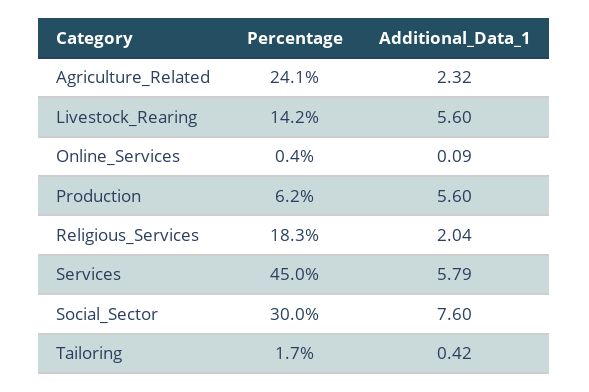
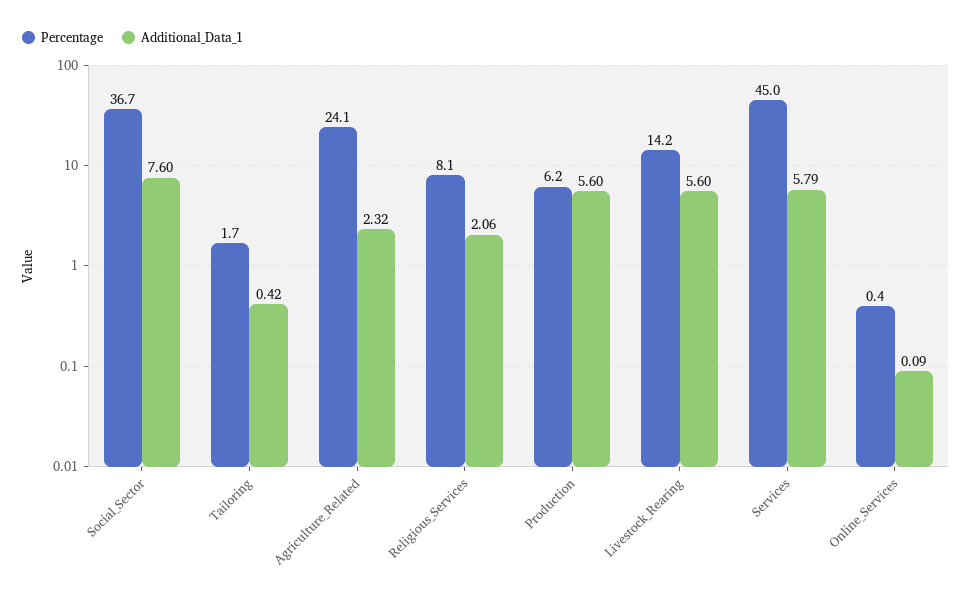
Percentage, Religious_Services: 18.3 -> 8.1
Additional_Data_1, Religious_Services: 2.04 -> 2.06
Percentage, Social_Sector: 30 -> 36.7

